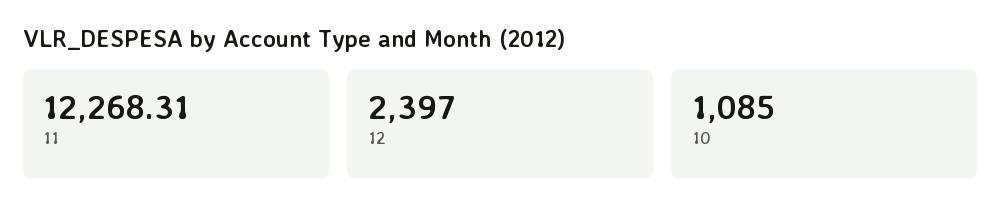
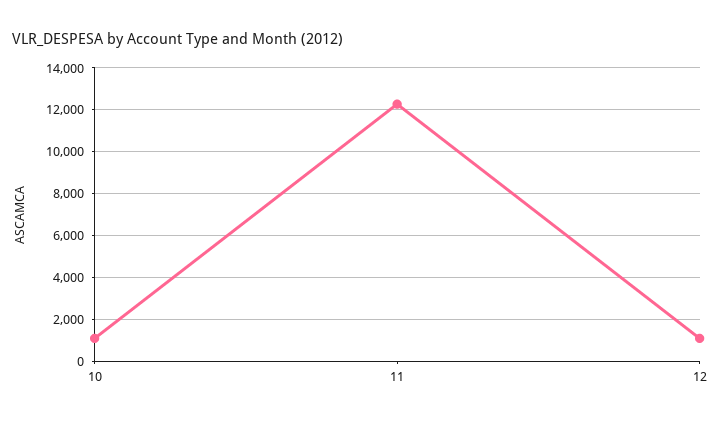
12: 2397 -> 1000

